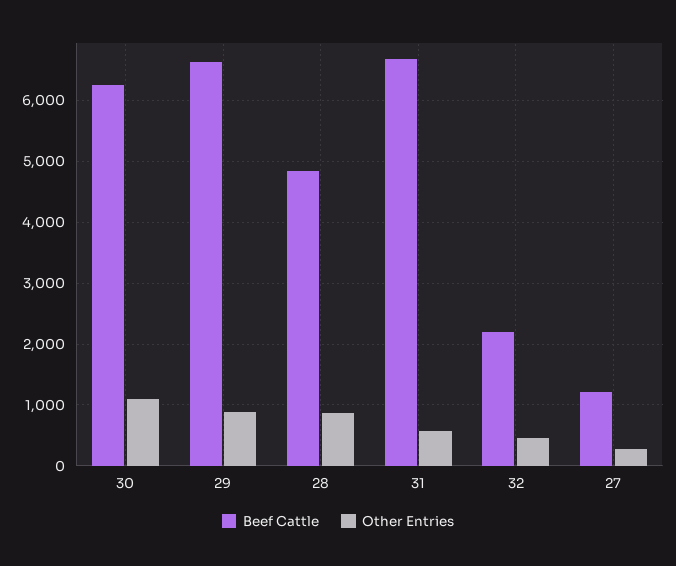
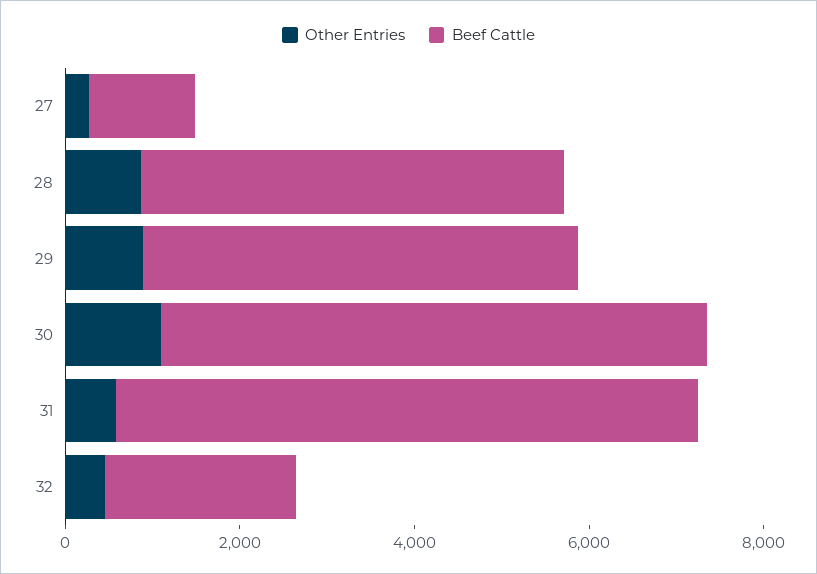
Beef Cattle, 29: 6600 -> 5000

